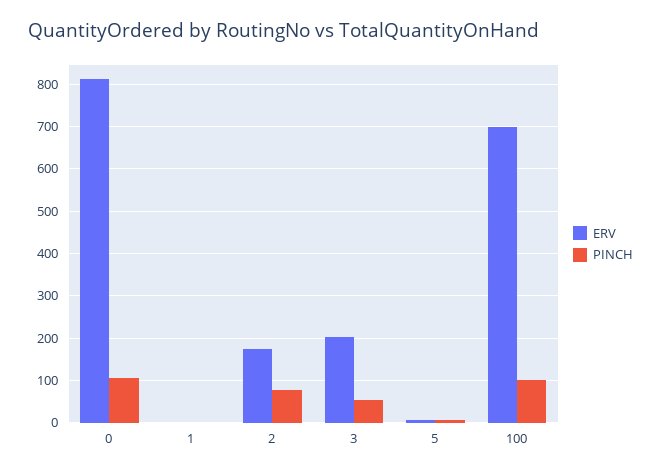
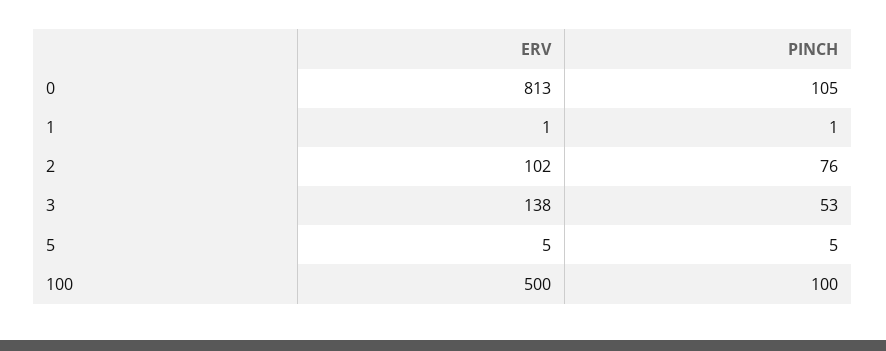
ERV, 2: 180 -> 102
ERV, 3: 200 -> 138
ERV, 100: 700 -> 500

